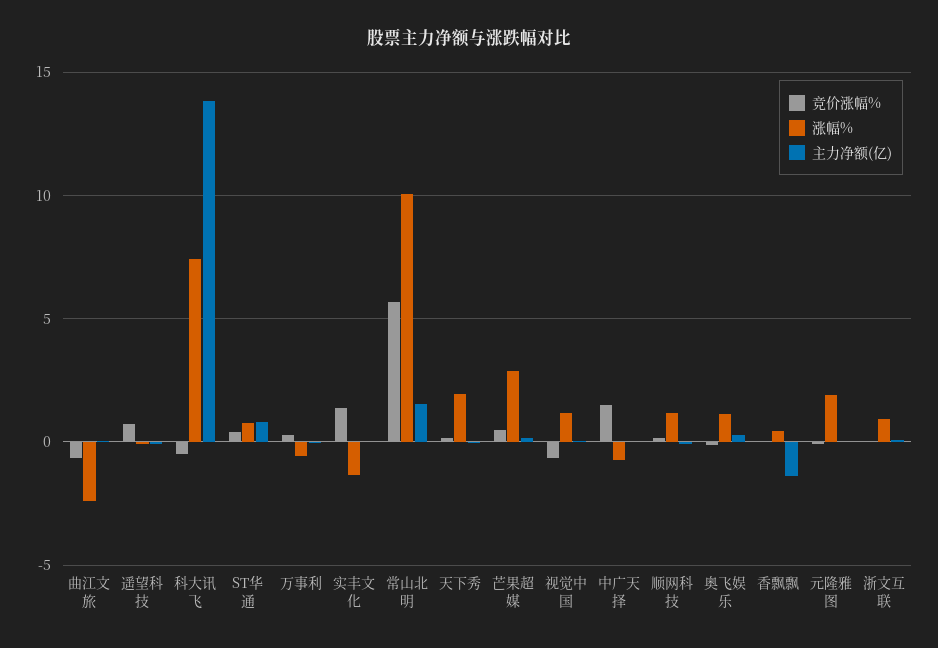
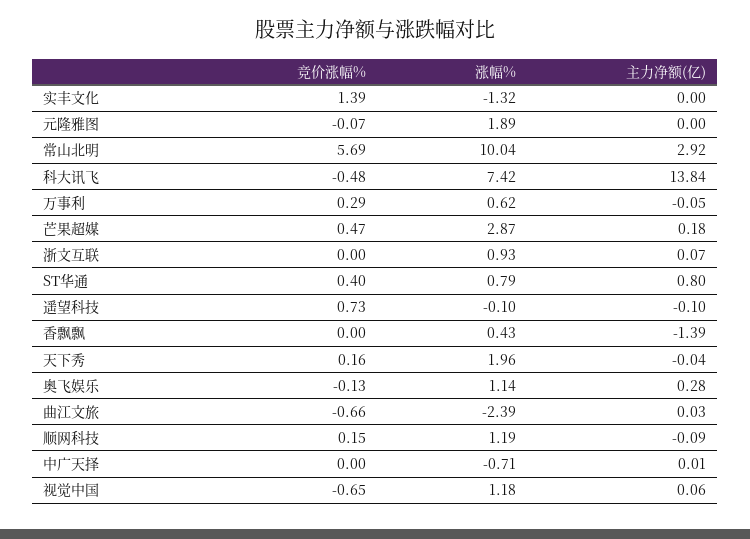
涨幅%, 万事利: -0.5 -> 0.62
主力净额(亿), 常山北明: 1.5 -> 2.92
竞价涨幅%, 中广天择: 1.5 -> 0

